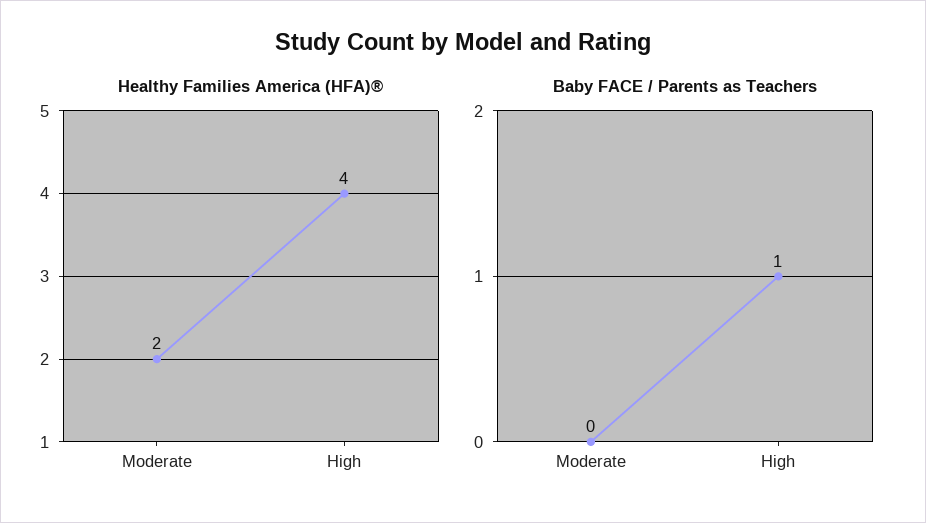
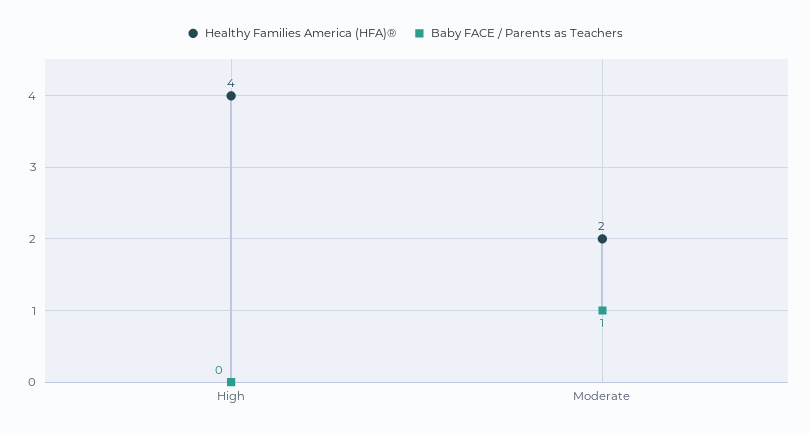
Baby FACE / Parents as Teachers, Moderate: 0 -> 1
Baby FACE / Parents as Teachers, High: 1 -> 0

